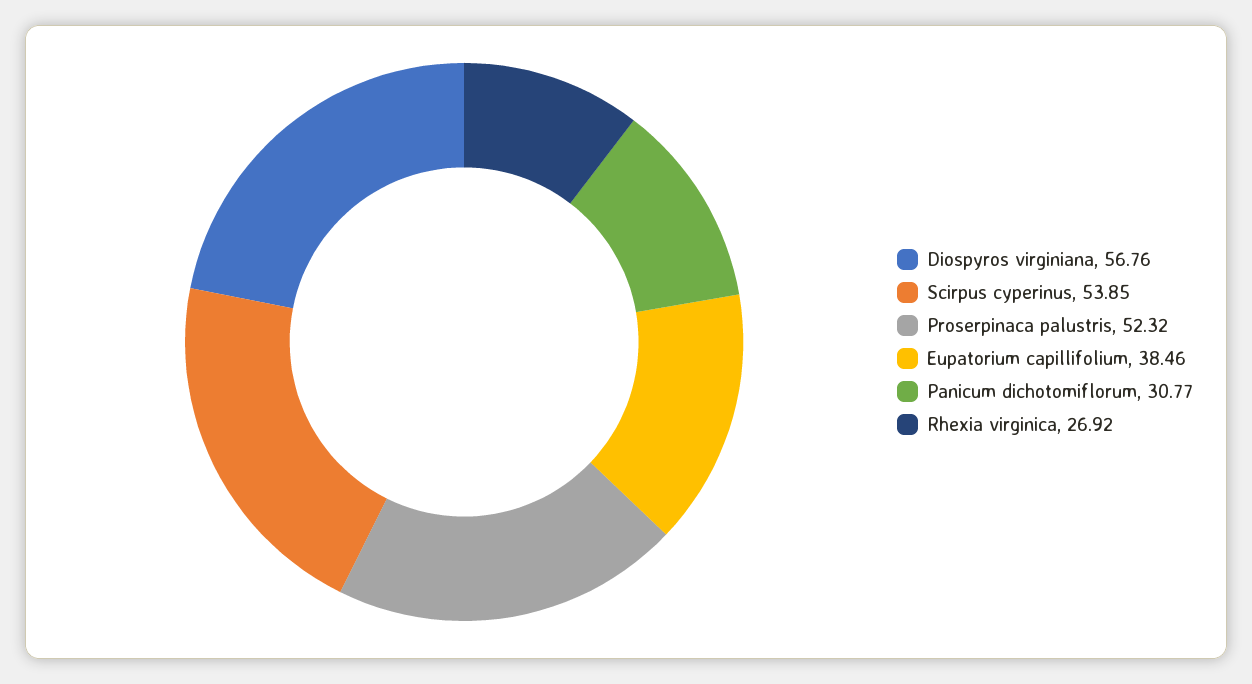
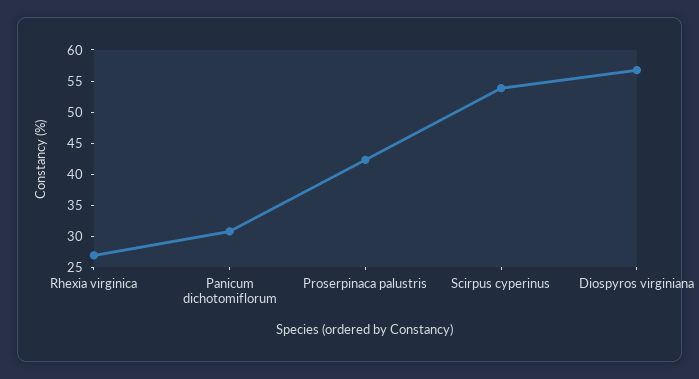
Proserpinaca palustris: 52.32 -> 42.5
Eupatorium capillifolium: 38.46 -> none

